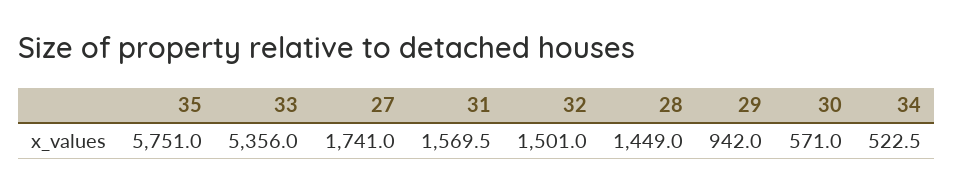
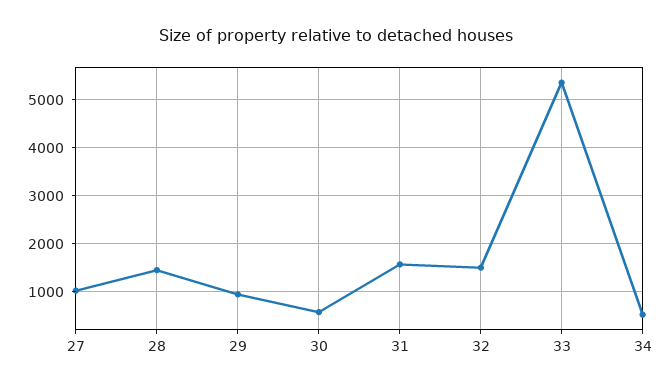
35: 5751 -> none
27: 1741 -> 1000

